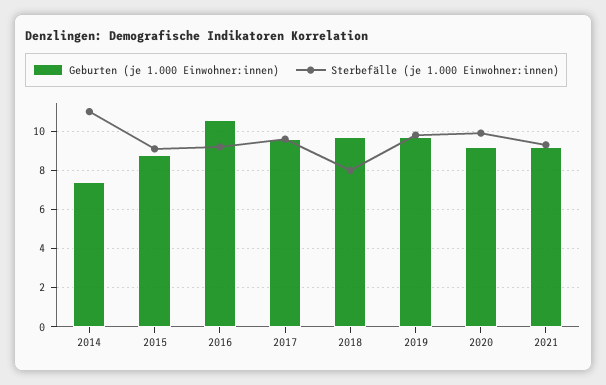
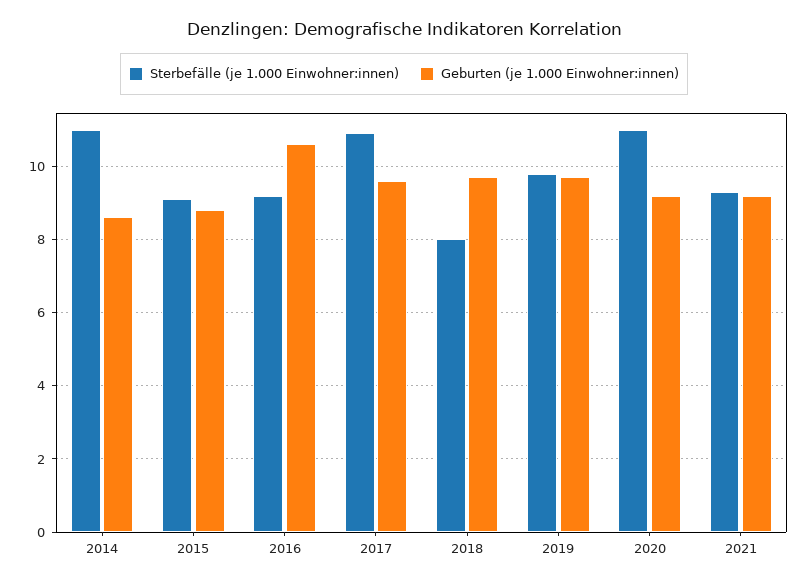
Geburten (je 1.000 Einwohner:innen), 2014: 7.5 -> 8.5
Sterbefälle (je 1.000 Einwohner:innen), 2017: 9.5 -> 11
Sterbefälle (je 1.000 Einwohner:innen), 2020: 10 -> 11

